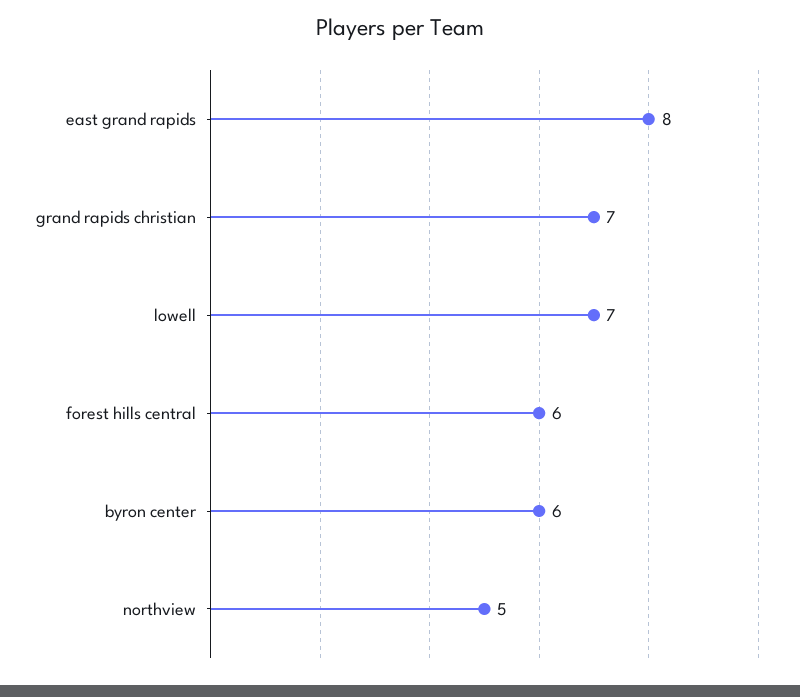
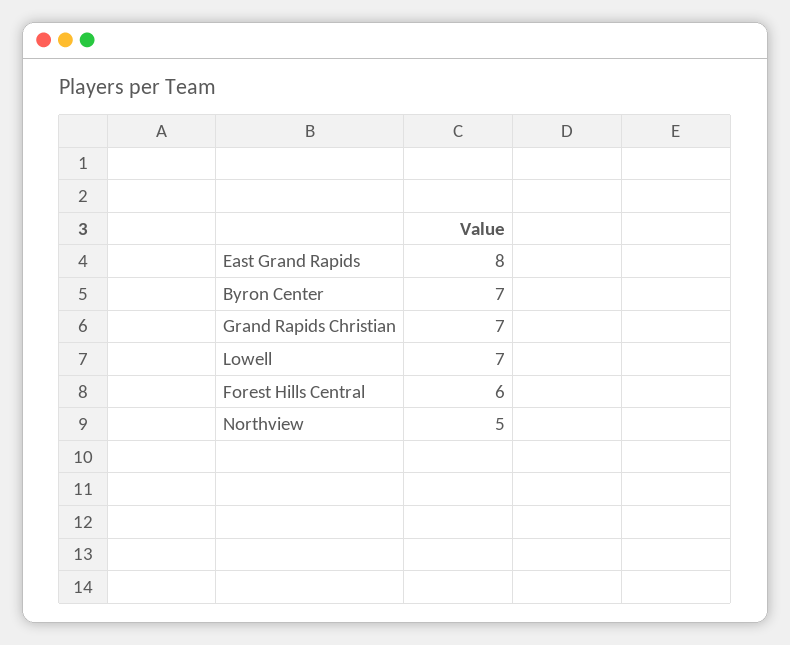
byron center: 6 -> 7

